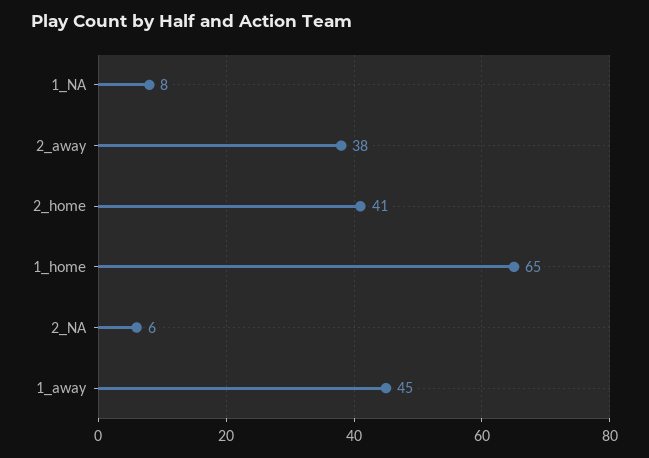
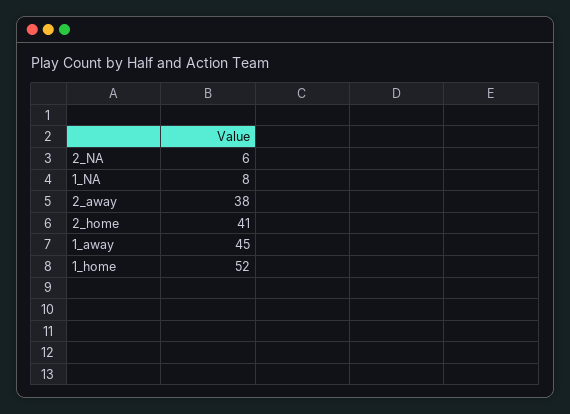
1_home: 65 -> 52

